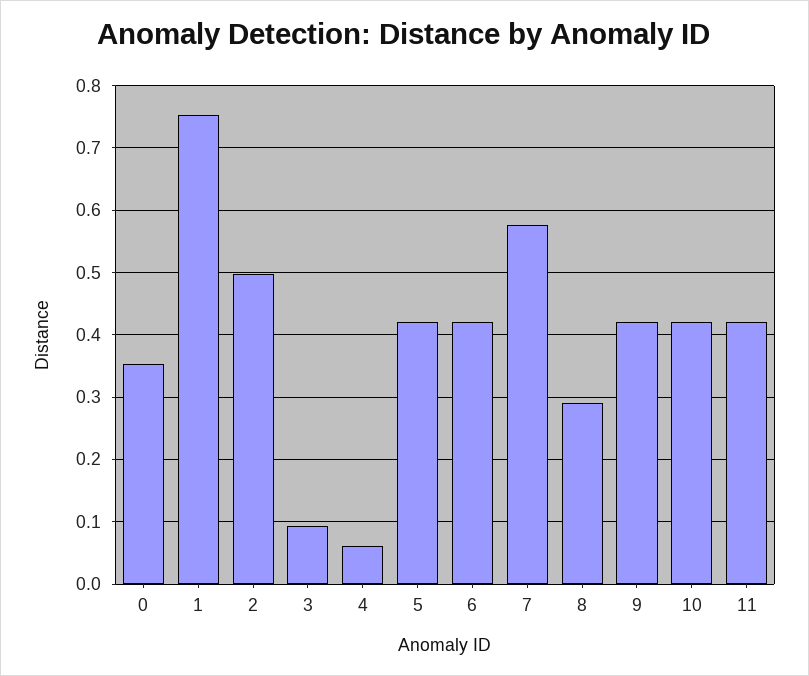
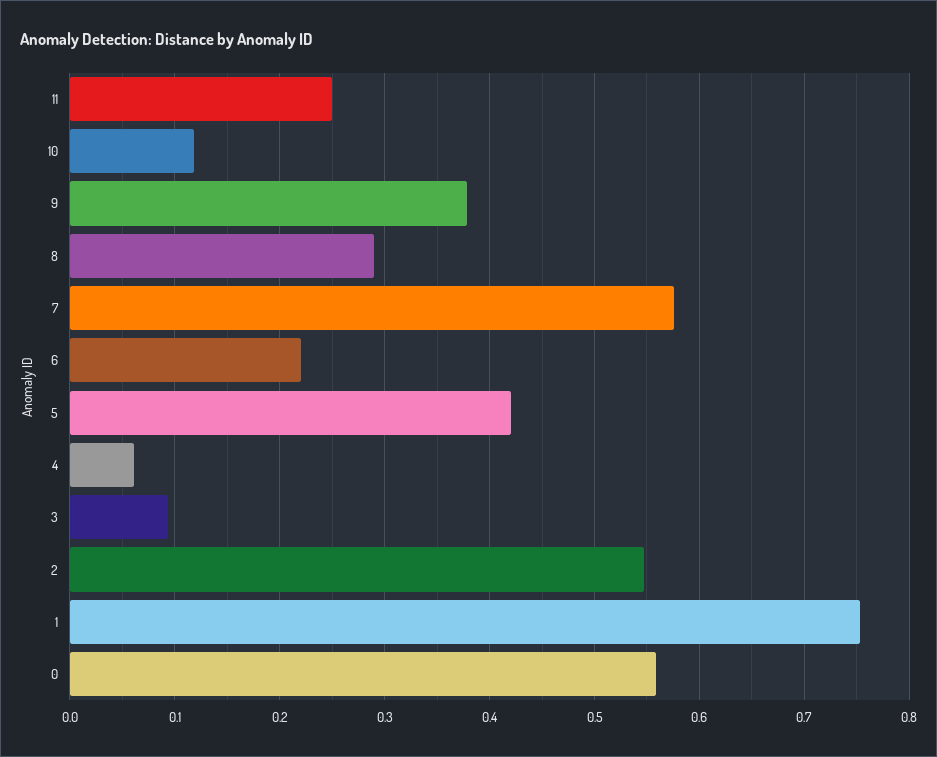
0: 0.35 -> 0.56
2: 0.5 -> 0.55
6: 0.42 -> 0.22
9: 0.42 -> 0.38
10: 0.42 -> 0.12
11: 0.42 -> 0.25

